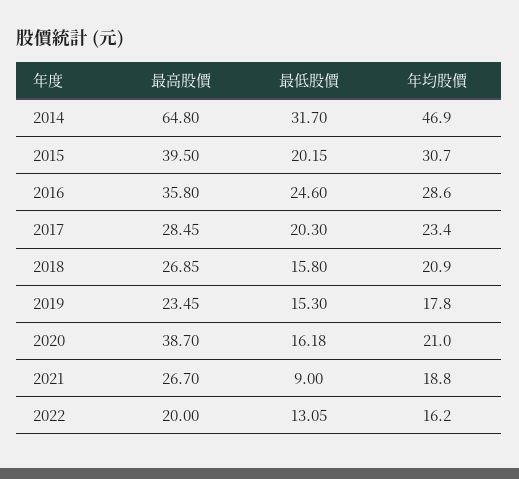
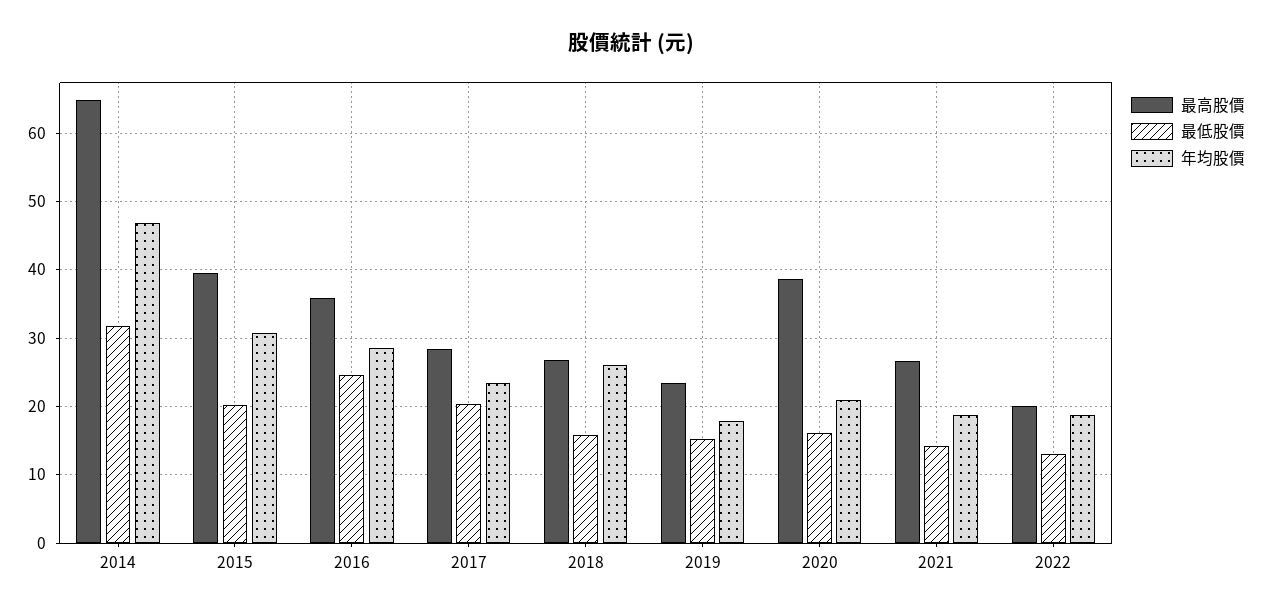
年均股價, 2018: 20.9 -> 26
最低股價, 2021: 9 -> 14
年均股價, 2022: 16.2 -> 19

